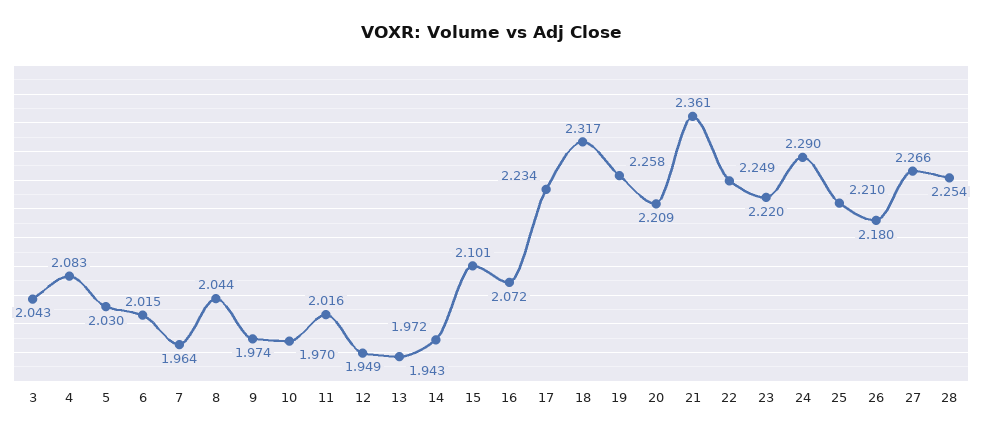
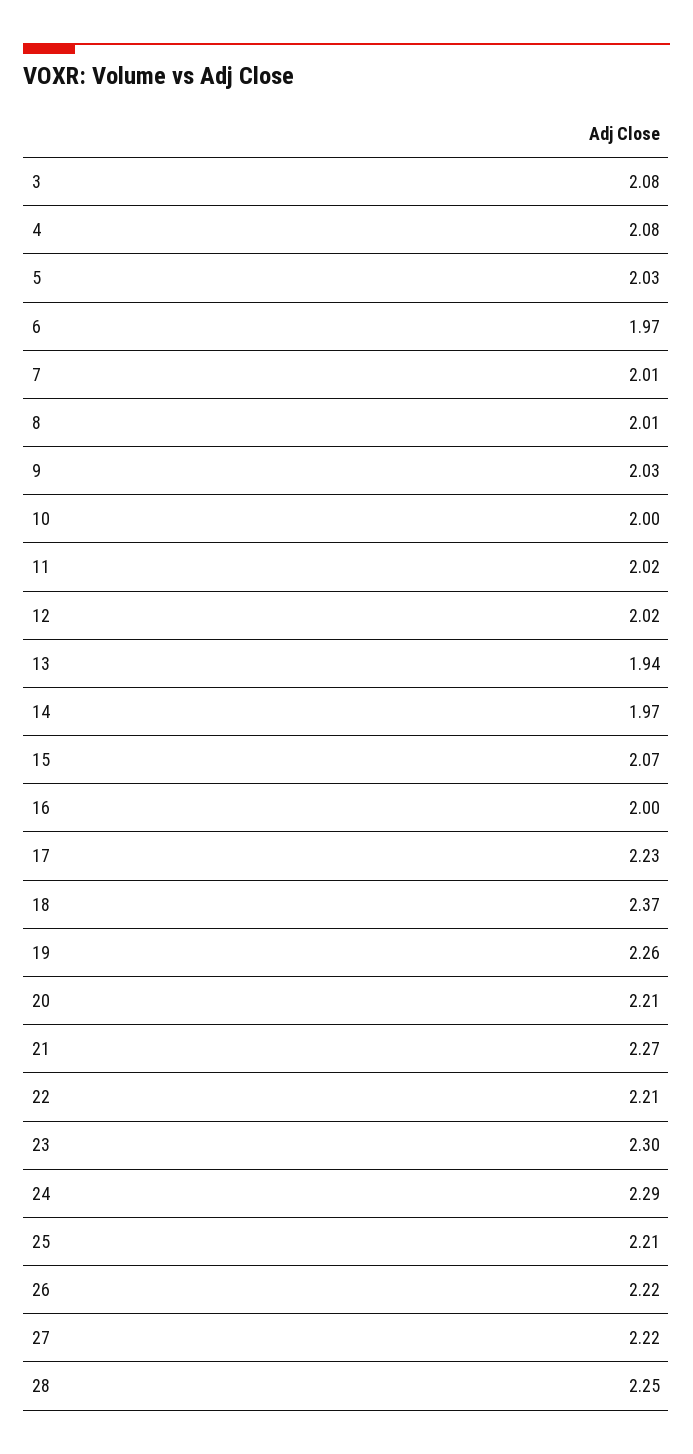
3: 2.043 -> 2.08
6: 2.015 -> 1.97
7: 1.964 -> 2.01
8: 2.044 -> 2.01
9: 1.974 -> 2.03
10: 1.97 -> 2
12: 1.949 -> 2.02
15: 2.101 -> 2.07
16: 2.072 -> 2
18: 2.317 -> 2.37
21: 2.361 -> 2.27
22: 2.249 -> 2.21
23: 2.22 -> 2.3
26: 2.18 -> 2.22
27: 2.266 -> 2.22

